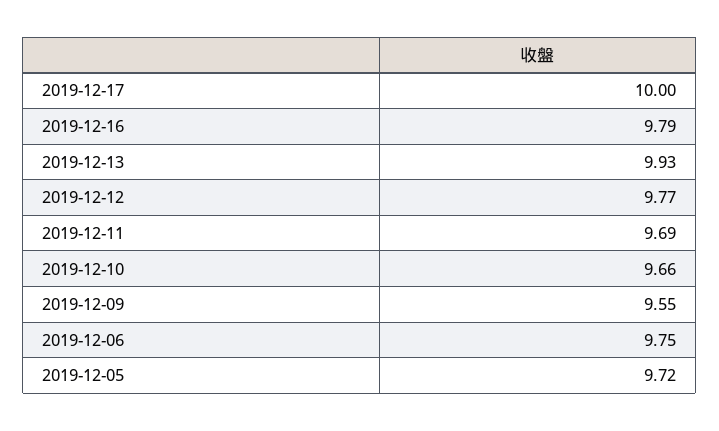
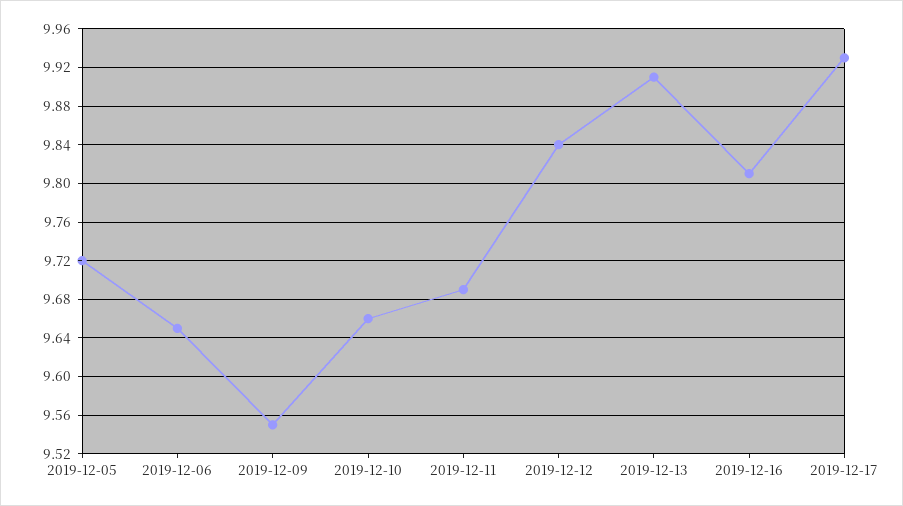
2019-12-17: 10 -> 9.93
2019-12-16: 9.79 -> 9.81
2019-12-13: 9.93 -> 9.91
2019-12-12: 9.77 -> 9.84
2019-12-06: 9.75 -> 9.65

